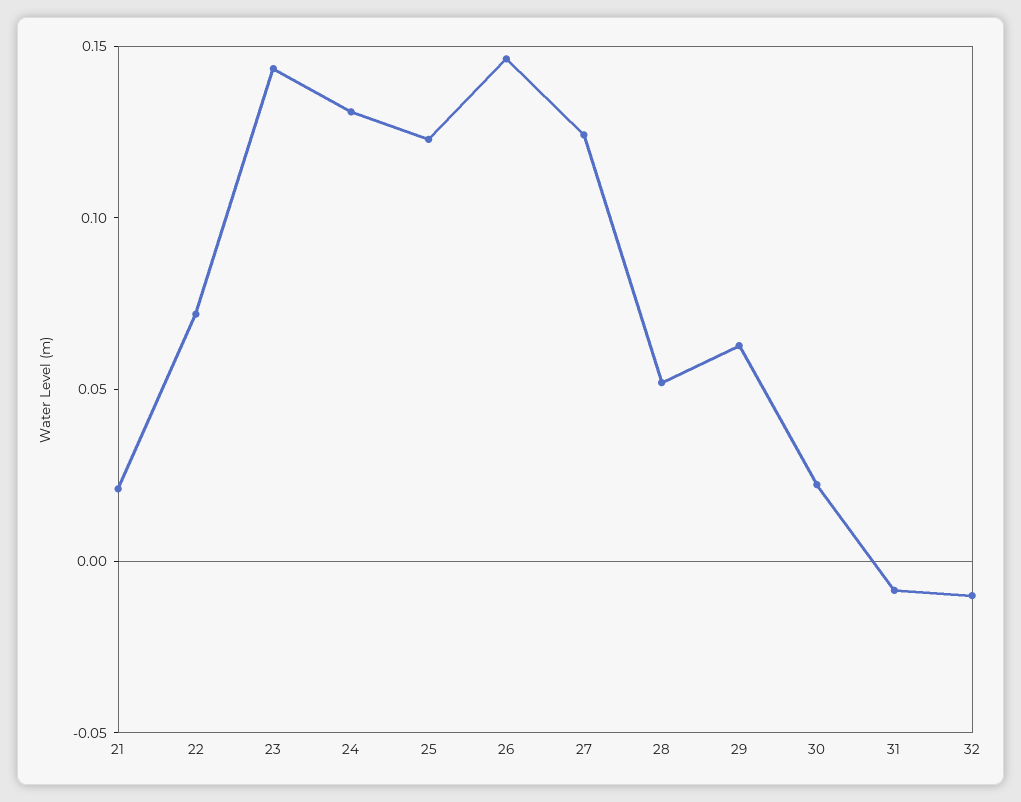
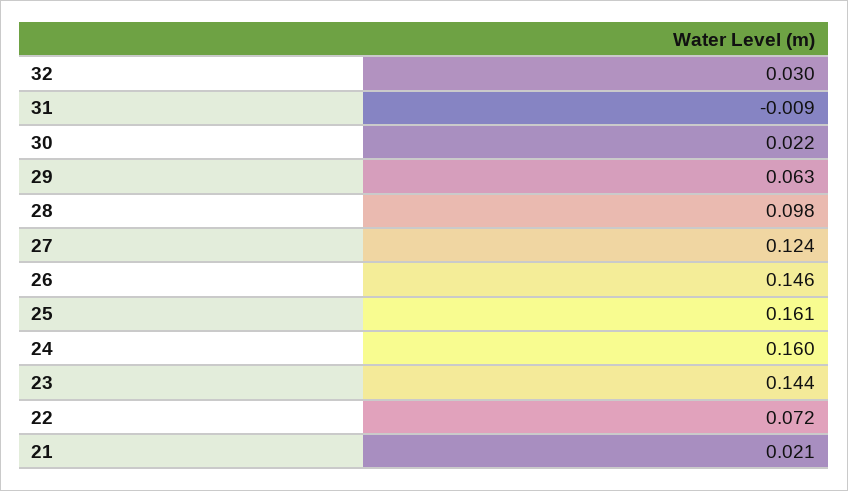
24: 0.13 -> 0.16
25: 0.12 -> 0.161
28: 0.05 -> 0.098
32: -0.01 -> 0.03

